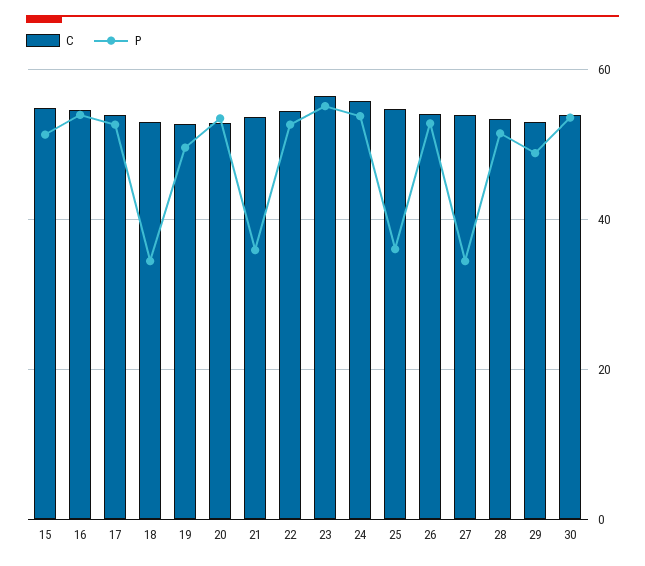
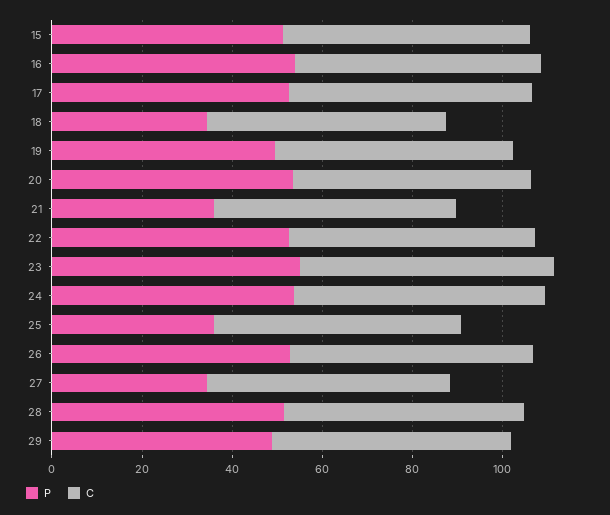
C, 30: 54 -> none
P, 30: 54 -> none

